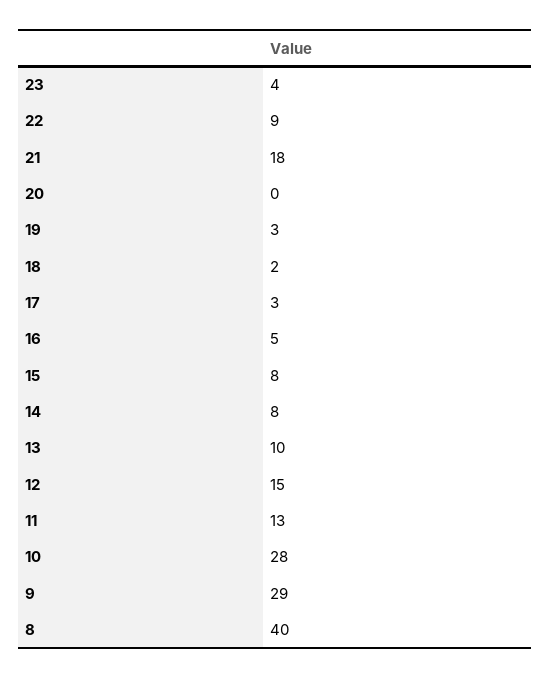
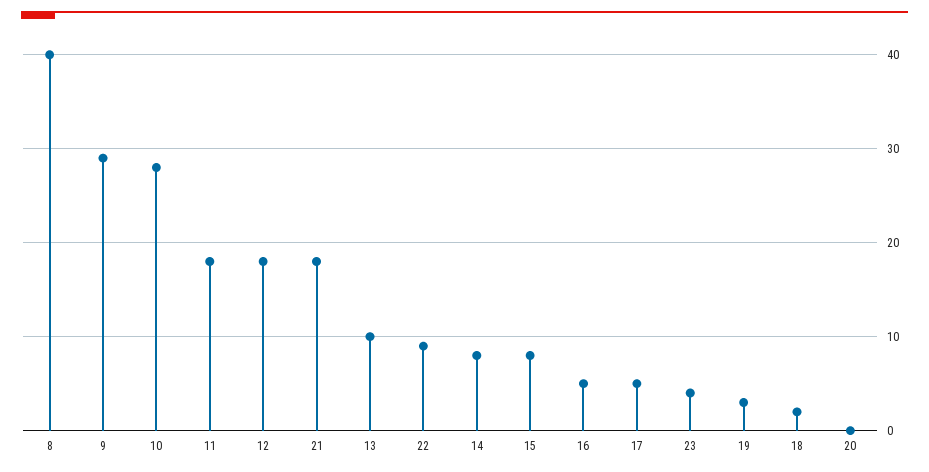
17: 3 -> 5
12: 15 -> 18
11: 13 -> 18

